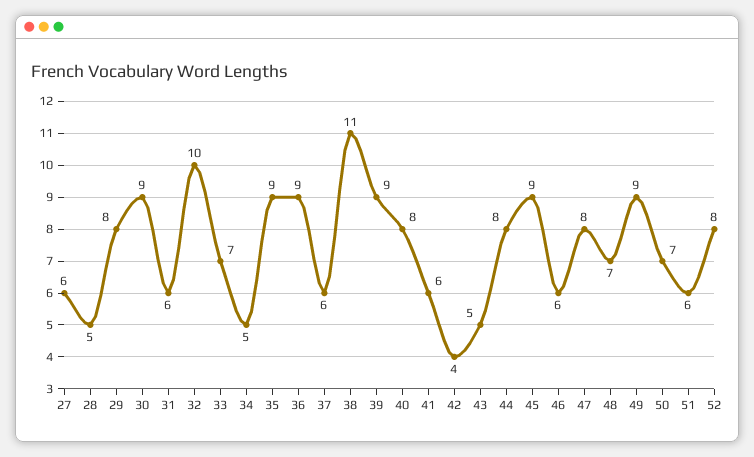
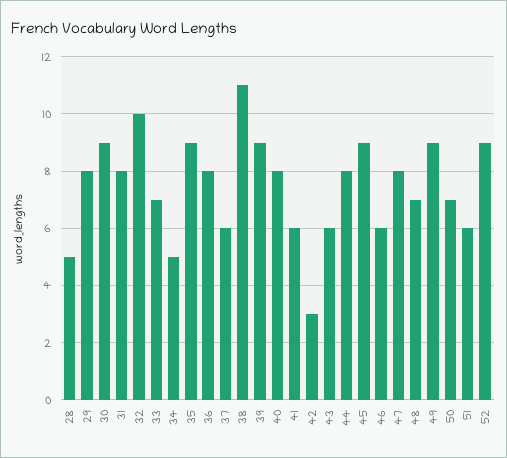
27: 6 -> none
31: 6 -> 8
36: 9 -> 8
42: 4 -> 3
43: 5 -> 6
52: 8 -> 9

